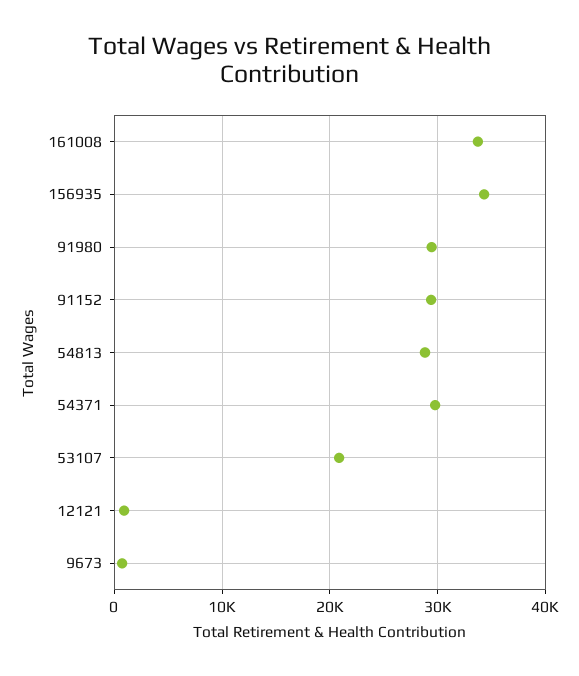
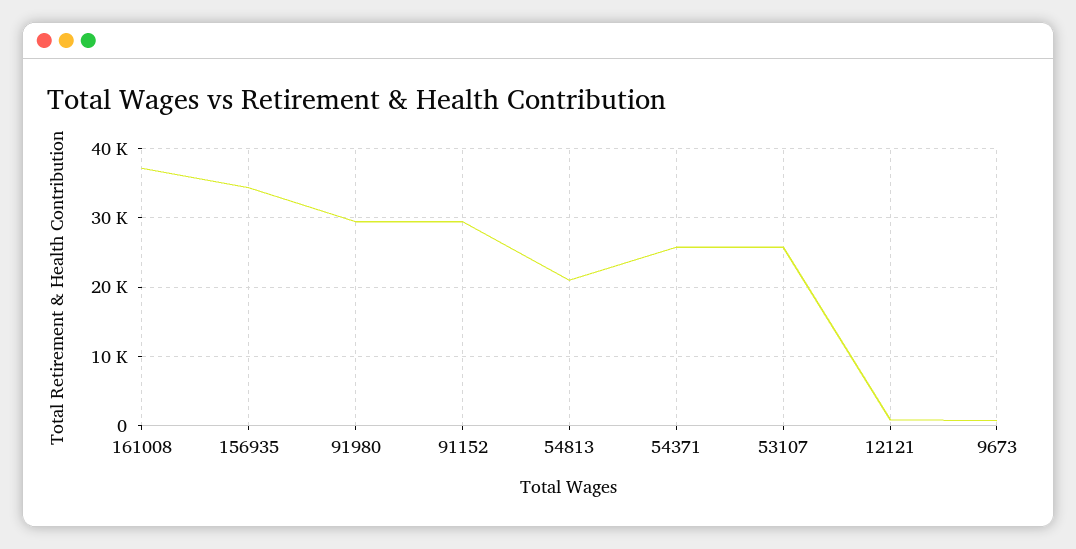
161008: 34000 -> 37000
54813: 29000 -> 21000
54371: 30000 -> 26000
53107: 21000 -> 26000

